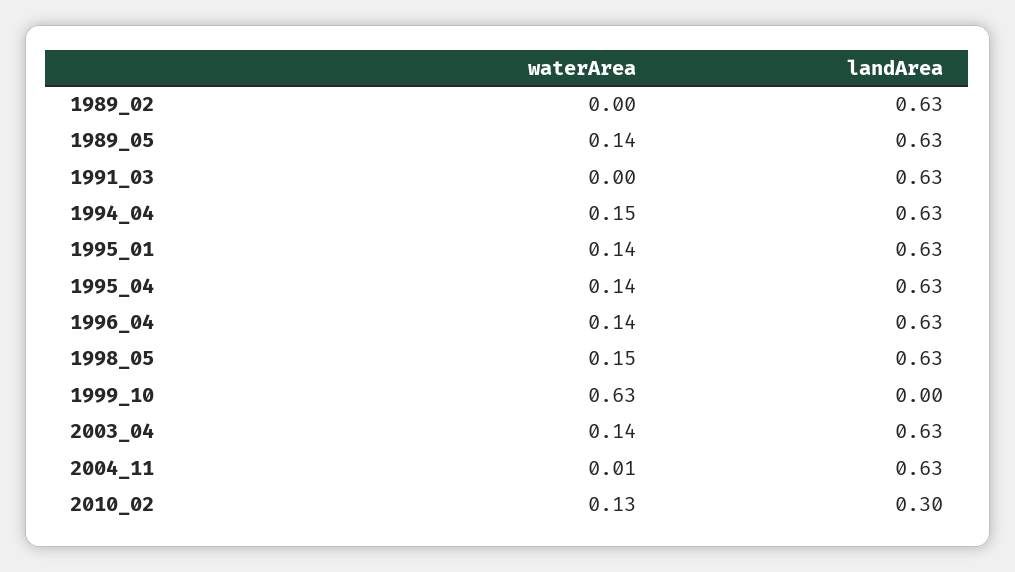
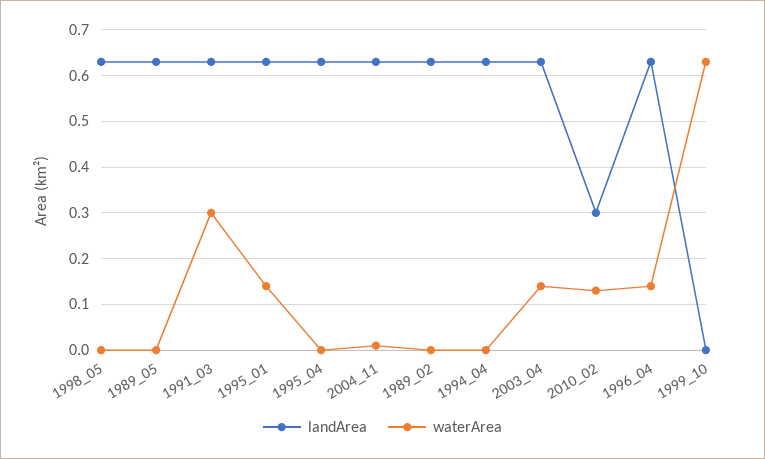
waterArea, 1989_05: 0.14 -> 0
waterArea, 1991_03: 0 -> 0.3
waterArea, 1994_04: 0.15 -> 0
waterArea, 1995_04: 0.14 -> 0
waterArea, 1998_05: 0.15 -> 0

